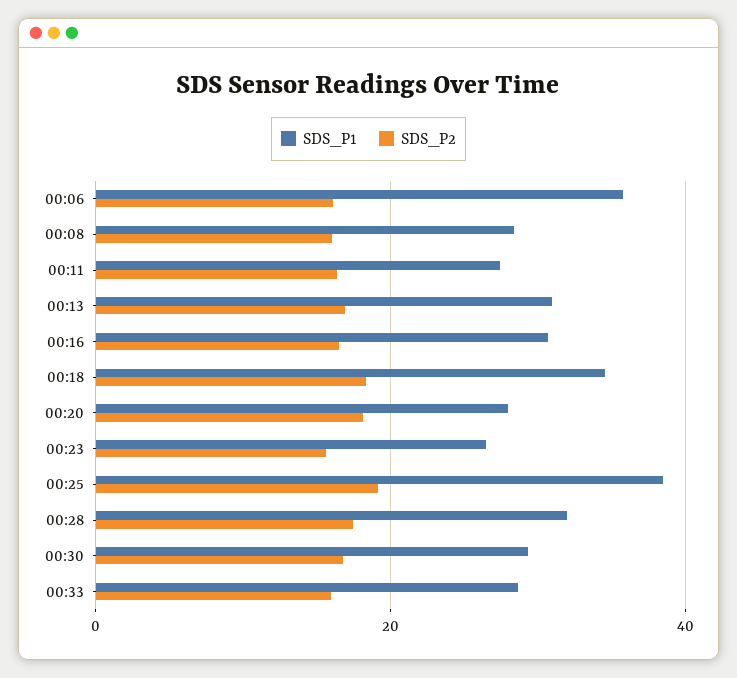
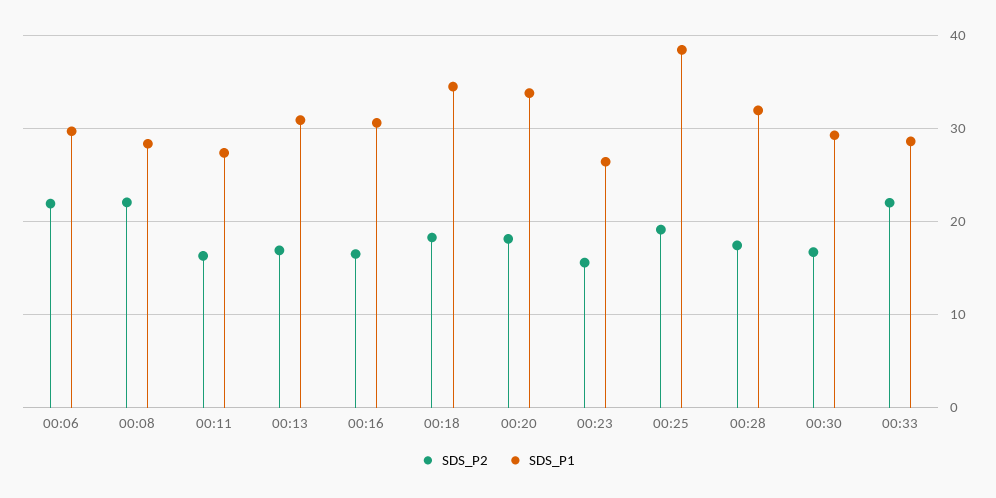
SDS_P1, 00:06: 36 -> 30
SDS_P2, 00:06: 16 -> 22
SDS_P2, 00:08: 16 -> 22
SDS_P1, 00:20: 28 -> 34
SDS_P2, 00:33: 16 -> 22

